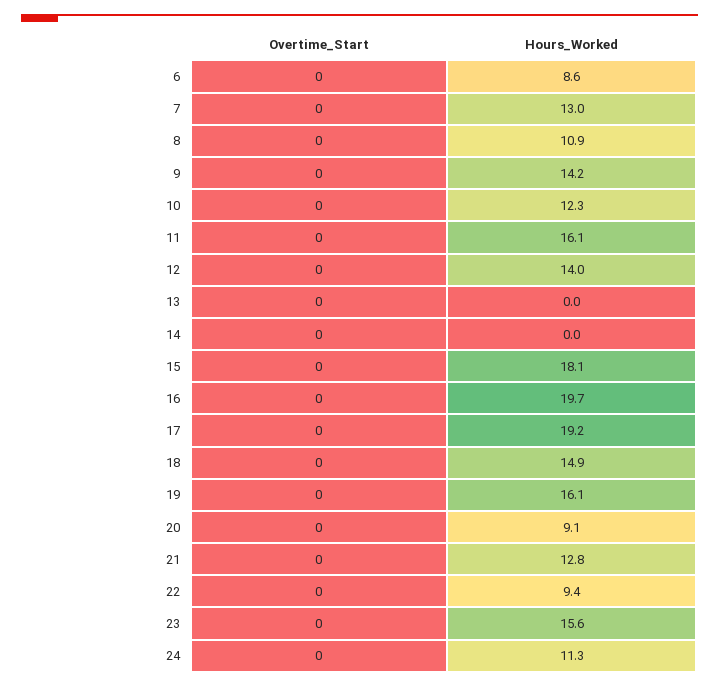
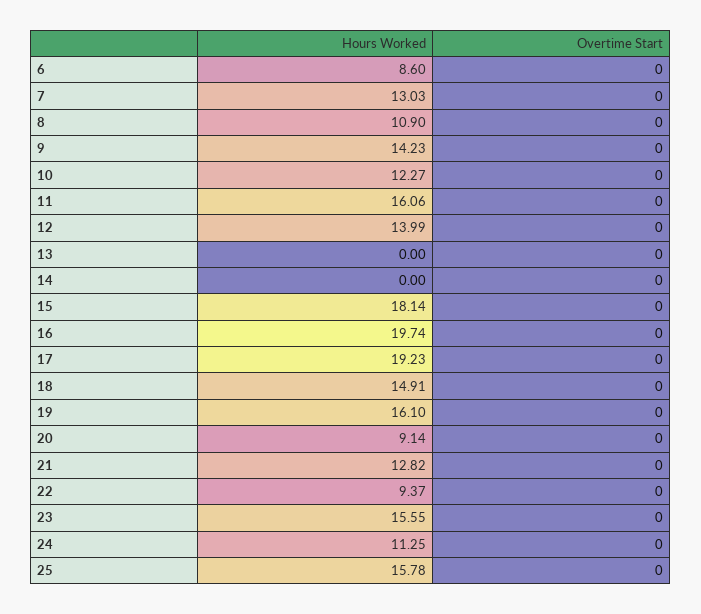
Hours_Worked, 25: none -> 15.78
Overtime_Start, 25: none -> 0

